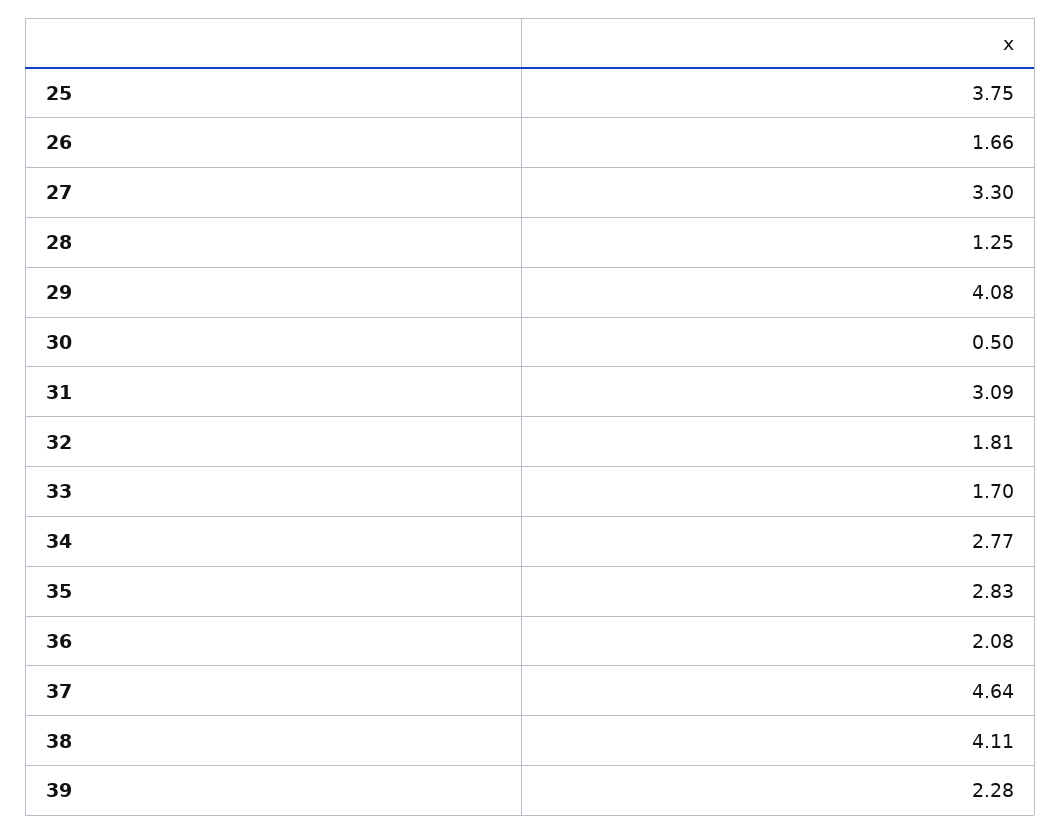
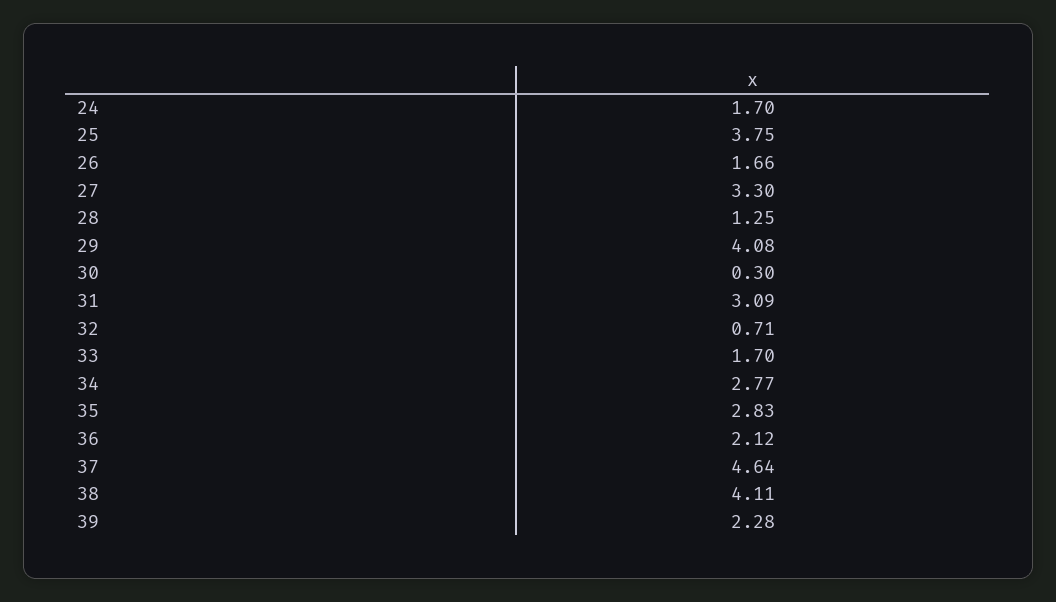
30: 0.5 -> 0.3
32: 1.81 -> 0.71
36: 2.08 -> 2.12
24: none -> 1.7

